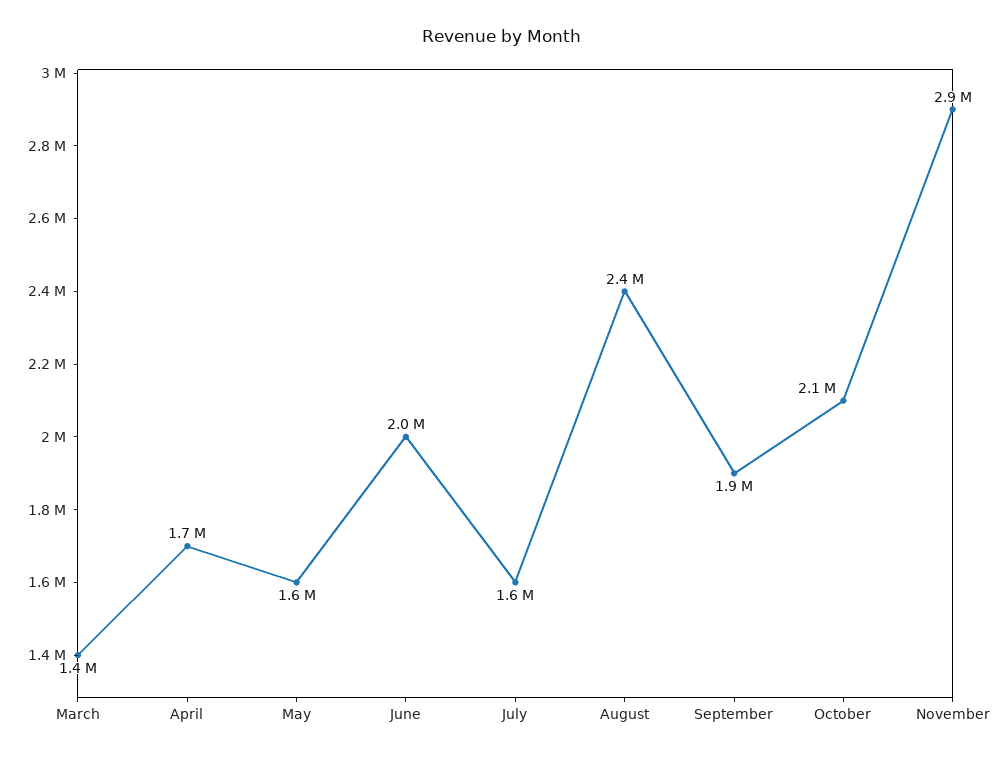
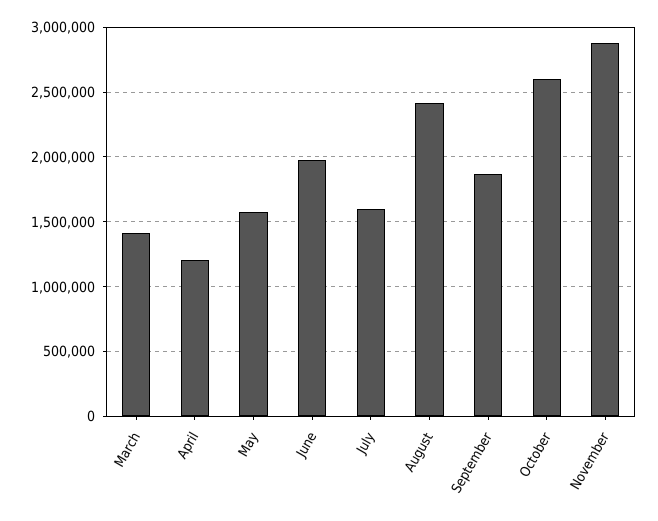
April: 1700000 -> 1200000
October: 2100000 -> 2600000

